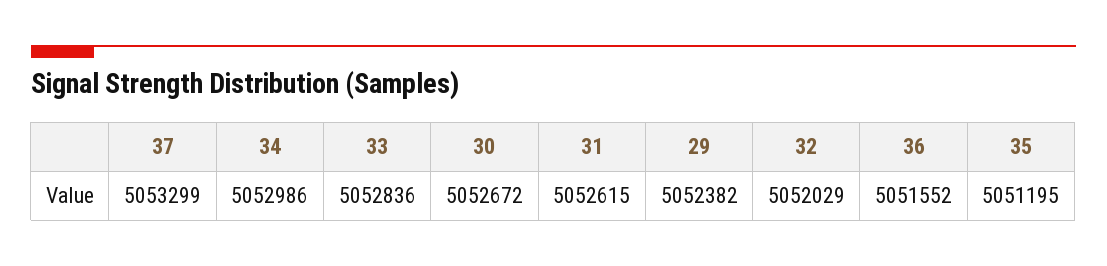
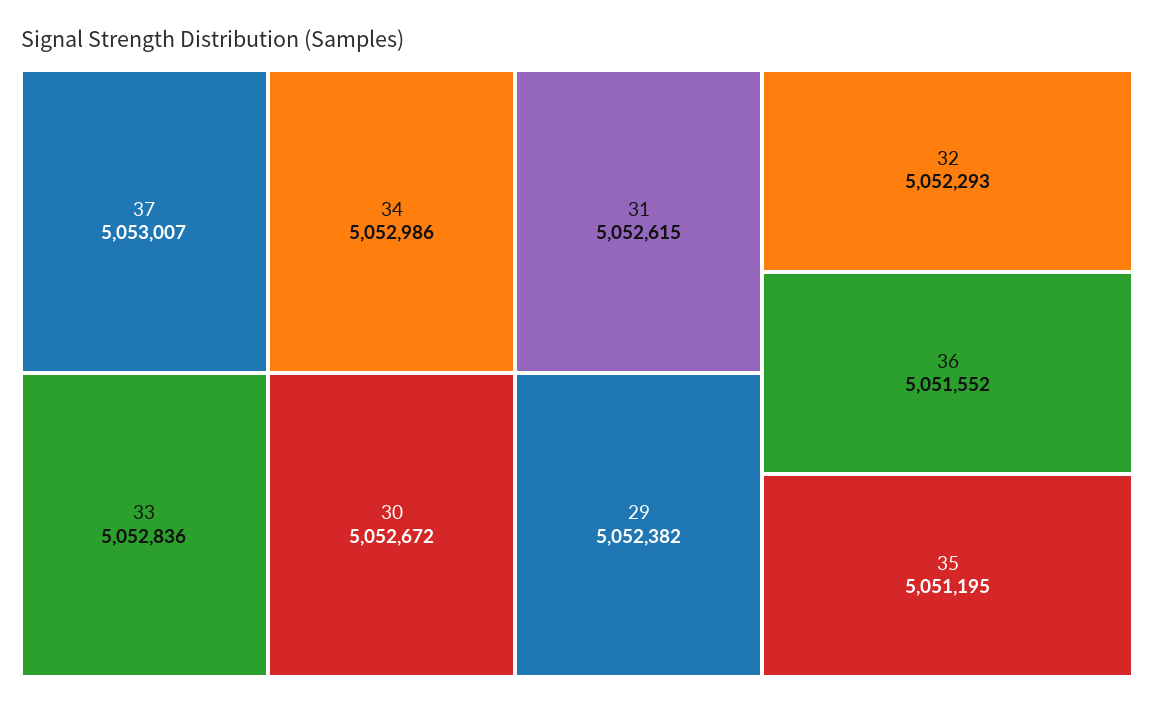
37: 5053299 -> 5053007
32: 5052029 -> 5052293

